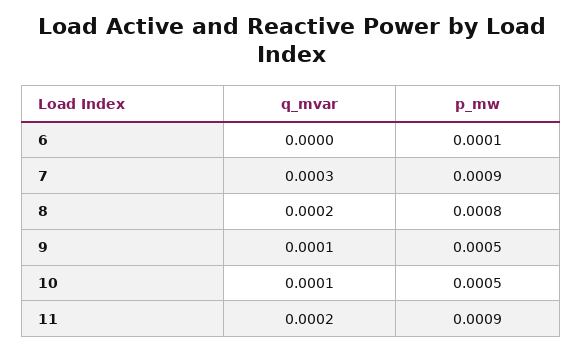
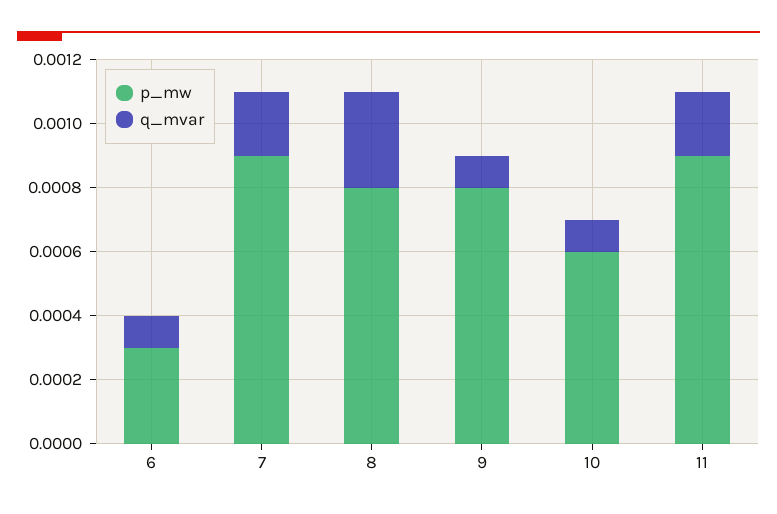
q_mvar, 6: 0 -> 0.0001
p_mw, 6: 0.0001 -> 0.0003
q_mvar, 7: 0.0003 -> 0.0002
q_mvar, 8: 0.0002 -> 0.0003
p_mw, 9: 0.0005 -> 0.0008
p_mw, 10: 0.0005 -> 0.0006

